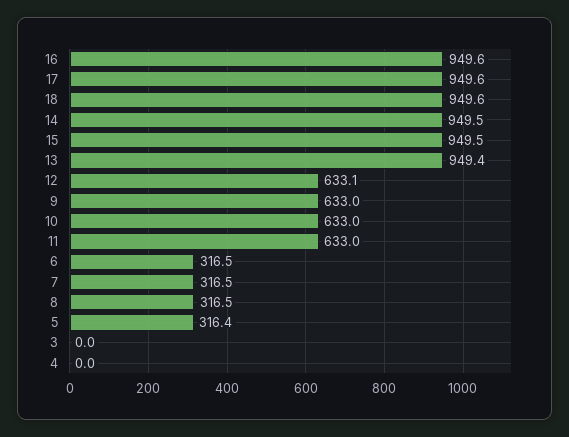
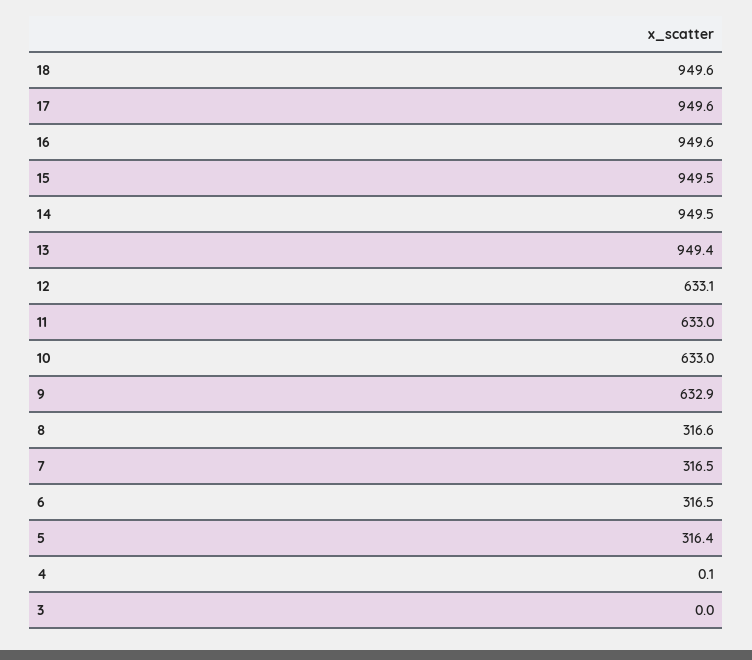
9: 633 -> 632.9
8: 316.5 -> 316.6
4: 0 -> 0.1

